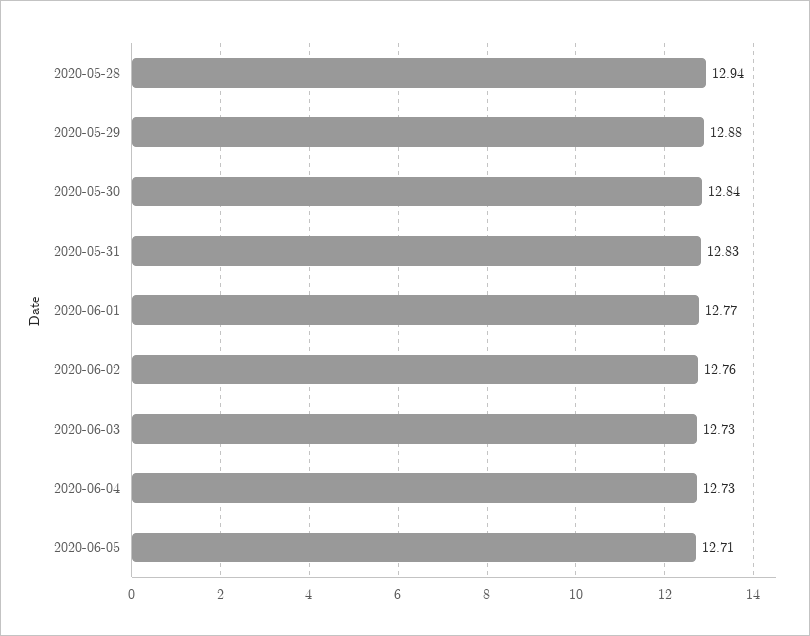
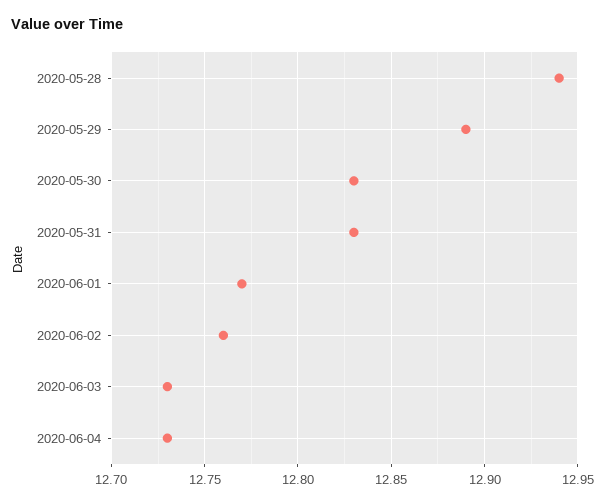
2020-05-29: 12.88 -> 12.89
2020-05-30: 12.84 -> 12.83
2020-06-05: 12.71 -> none

